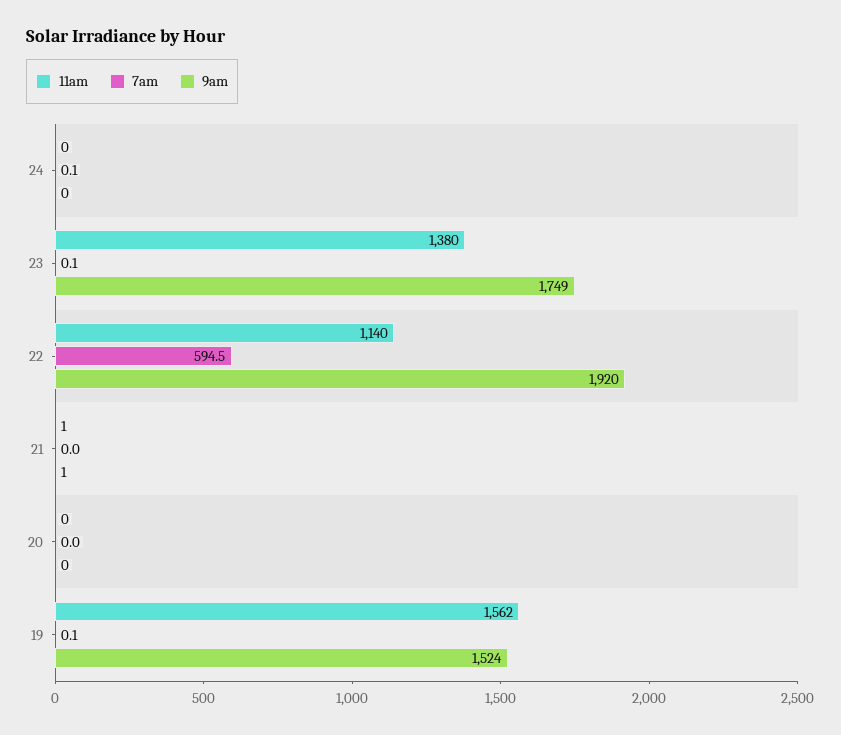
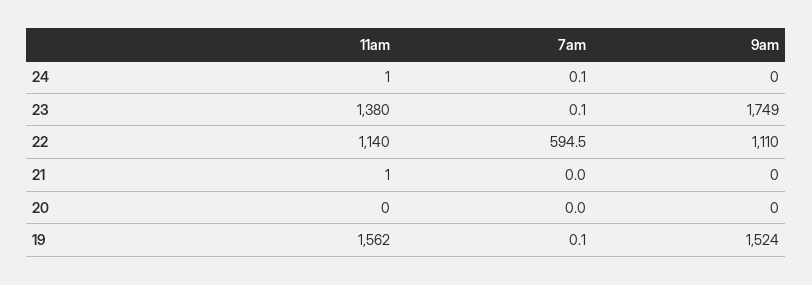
11am, 24: 0 -> 1
9am, 22: 1920 -> 1110
9am, 21: 1 -> 0

